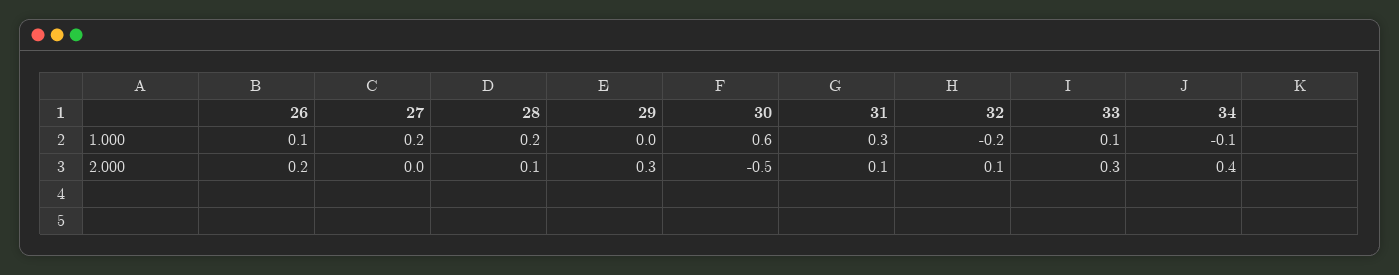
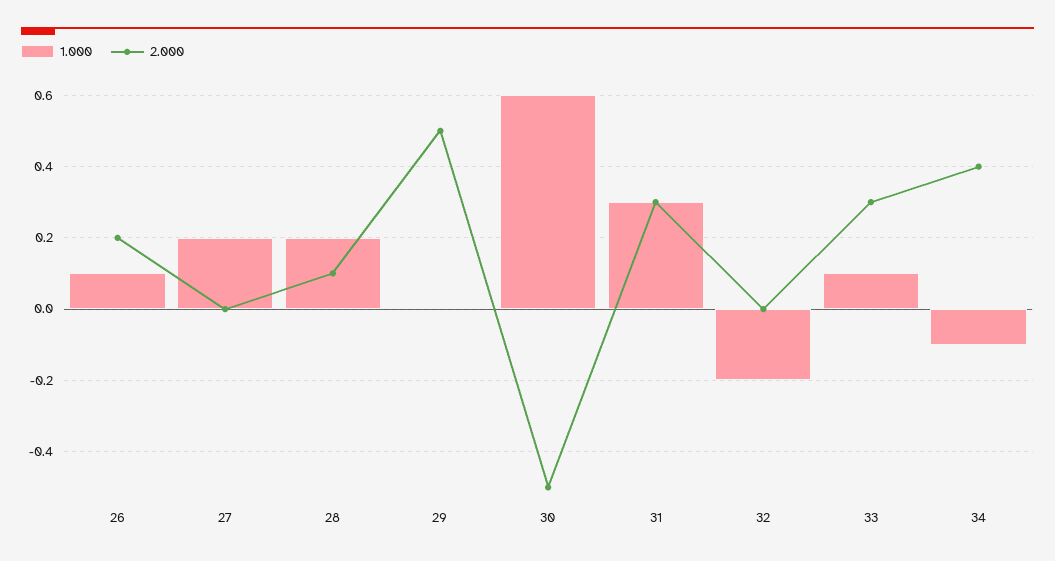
2.000, 29: 0.3 -> 0.5
2.000, 31: 0.1 -> 0.3
2.000, 32: 0.1 -> 0

